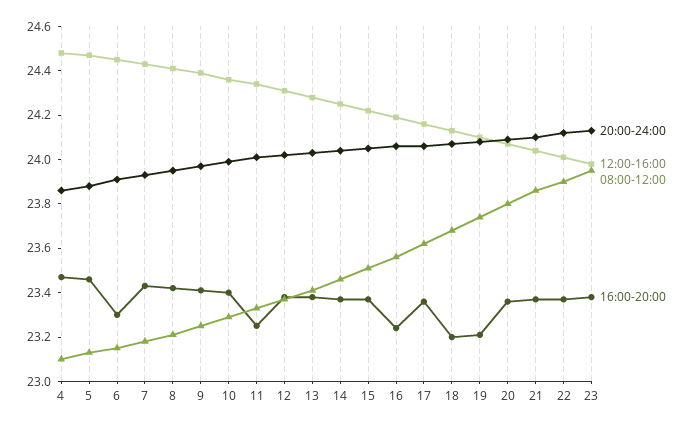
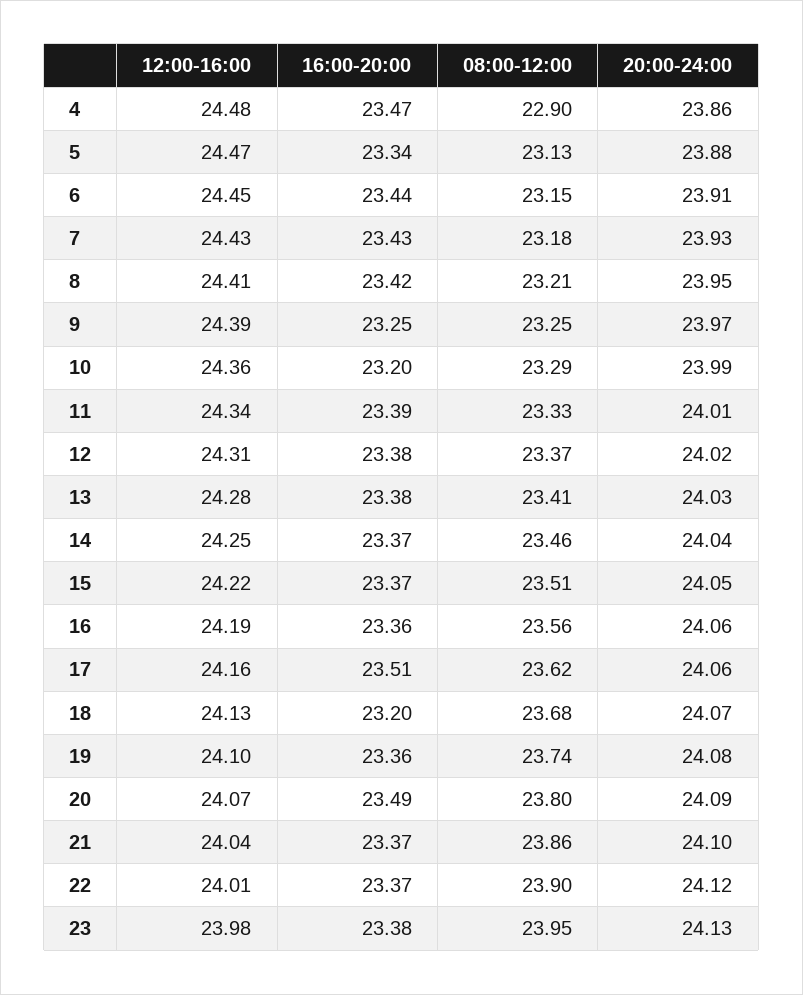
08:00-12:00, 4: 23.1 -> 22.9
16:00-20:00, 5: 23.45 -> 23.34
16:00-20:00, 6: 23.3 -> 23.44
16:00-20:00, 9: 23.4 -> 23.25
16:00-20:00, 10: 23.4 -> 23.2
16:00-20:00, 11: 23.25 -> 23.39
16:00-20:00, 16: 23.25 -> 23.36
16:00-20:00, 17: 23.35 -> 23.51
16:00-20:00, 19: 23.2 -> 23.36
16:00-20:00, 20: 23.35 -> 23.49

